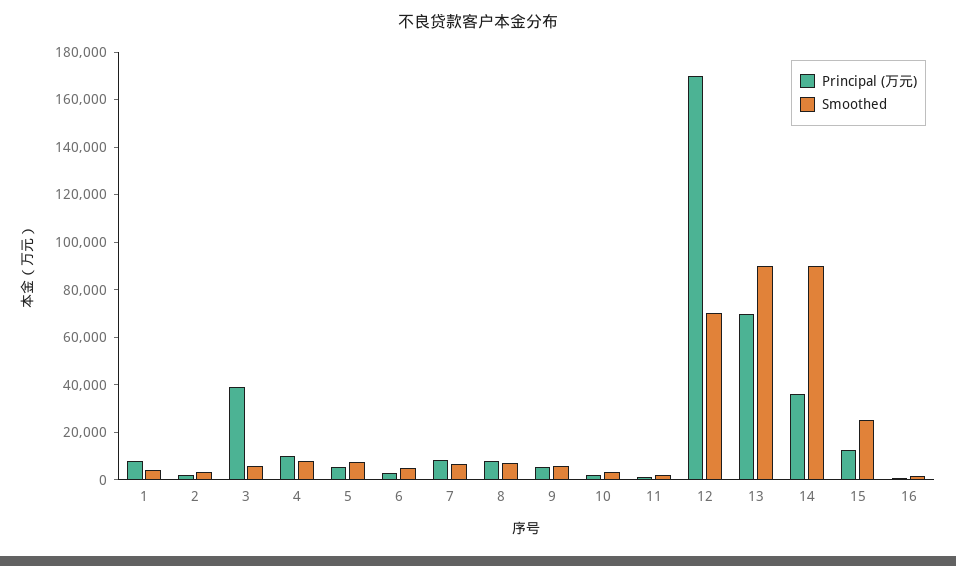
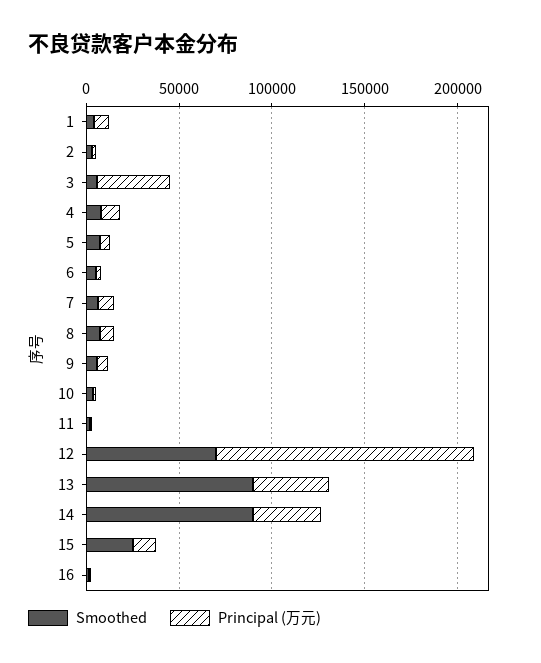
Principal (万元), 12: 170000 -> 140000
Principal (万元), 13: 70000 -> 40000

